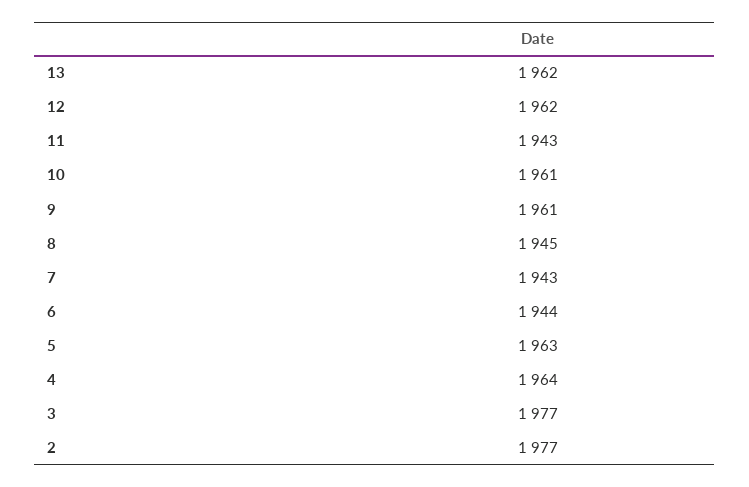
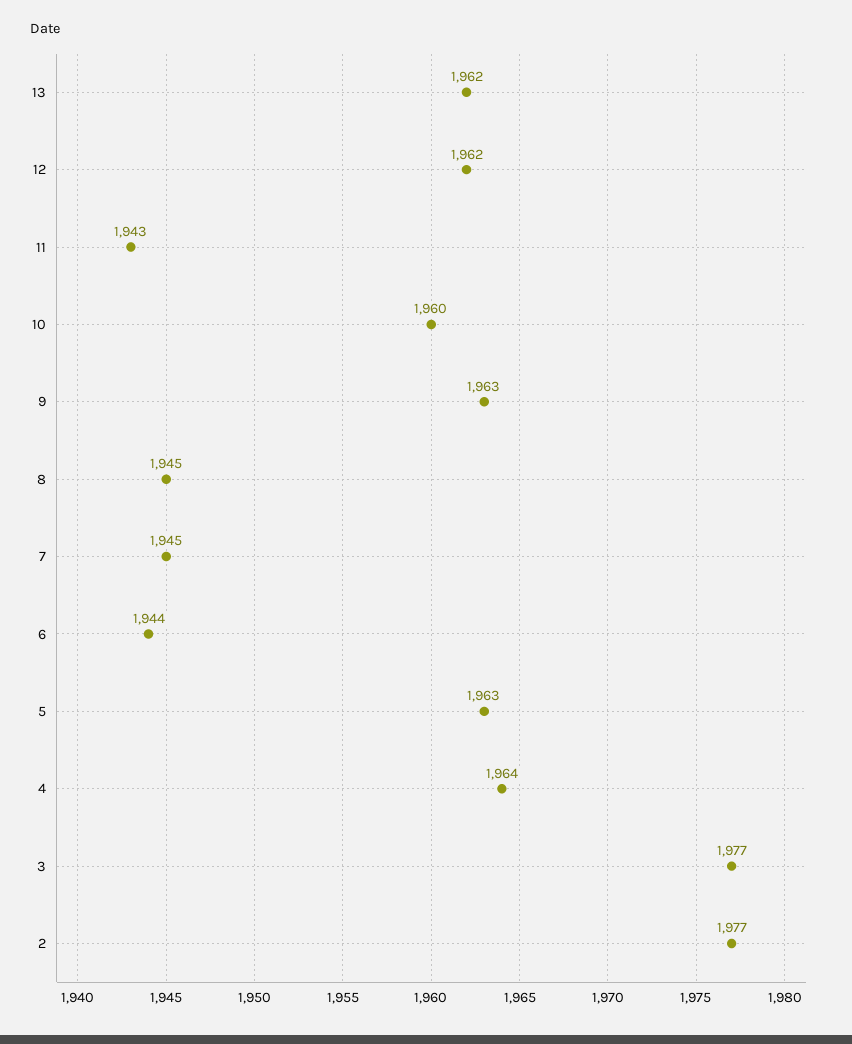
10: 1961 -> 1960
9: 1961 -> 1963
7: 1943 -> 1945

